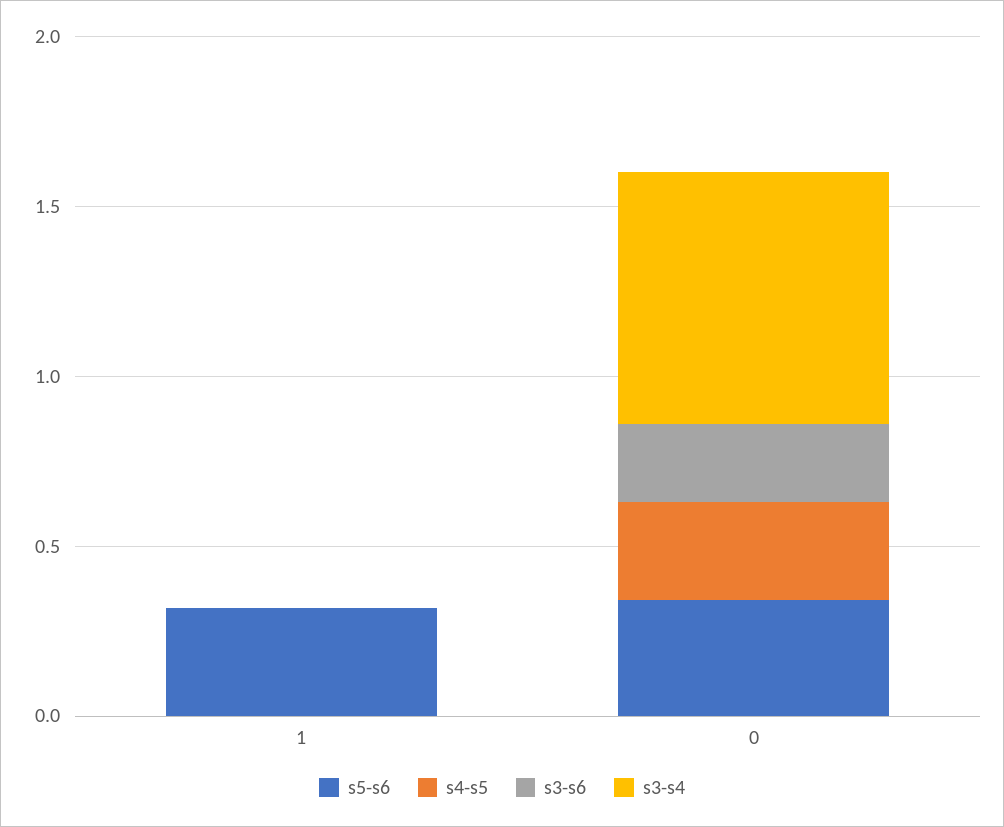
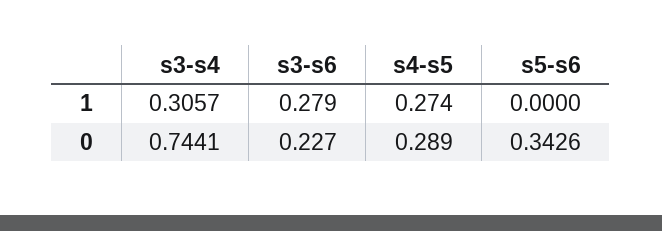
s5-s6, 1: 0.3 -> 0
s4-s5, 1: 0 -> 0.274
s3-s6, 1: 0 -> 0.279
s3-s4, 1: 0 -> 0.3057

